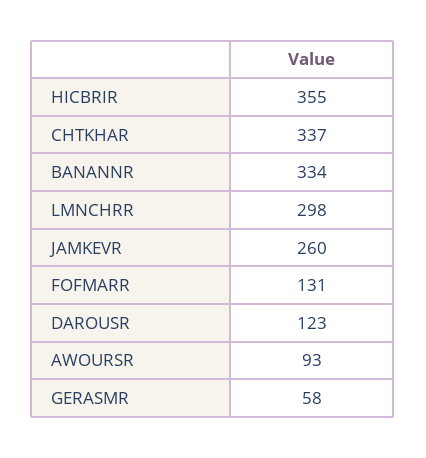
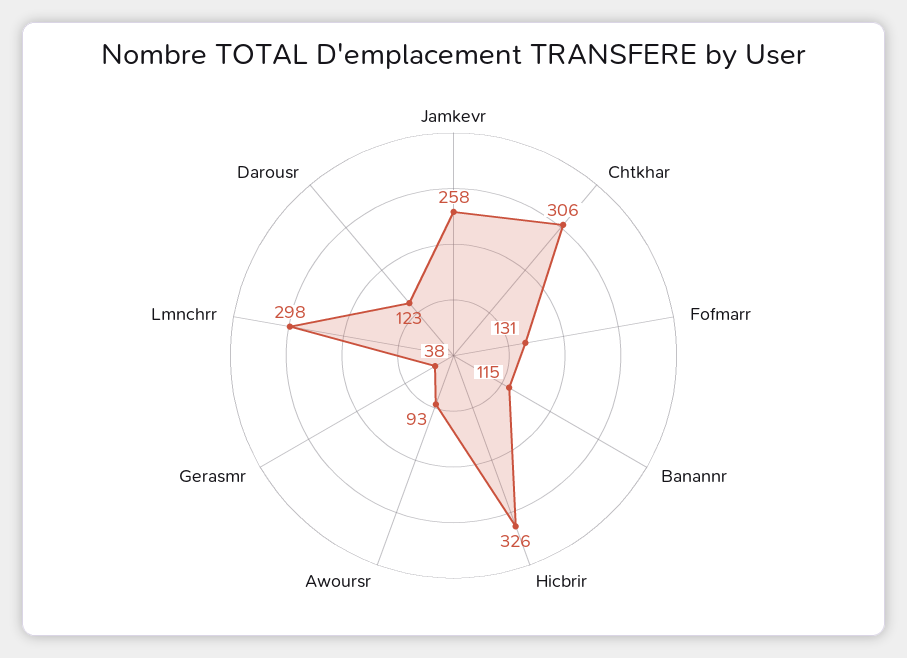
HICBRIR: 355 -> 326
CHTKHAR: 337 -> 306
BANANNR: 334 -> 115
JAMKEVR: 260 -> 258
GERASMR: 58 -> 38

